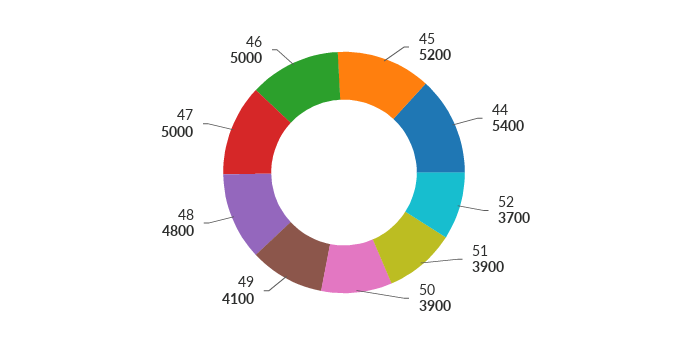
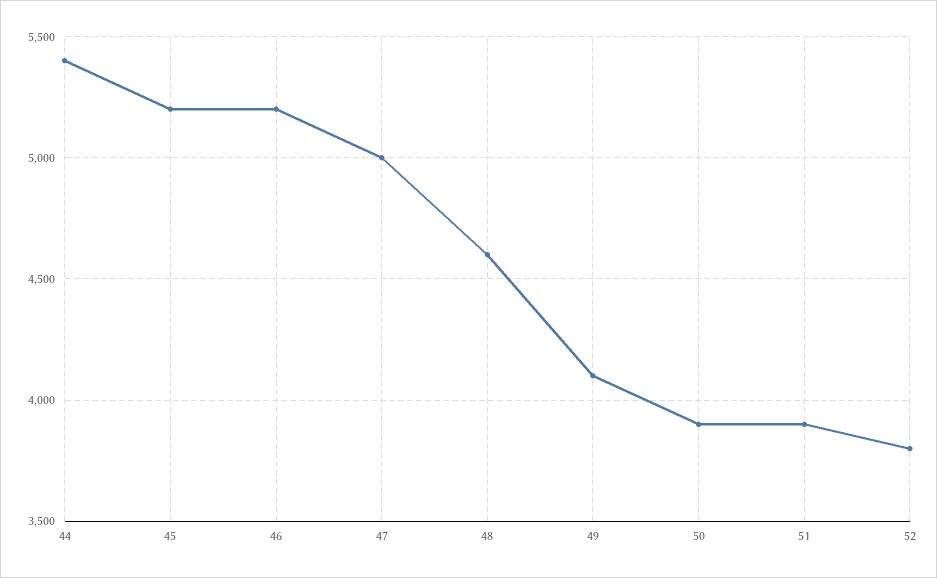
52: 3700 -> 3800
48: 4800 -> 4600
46: 5000 -> 5200

